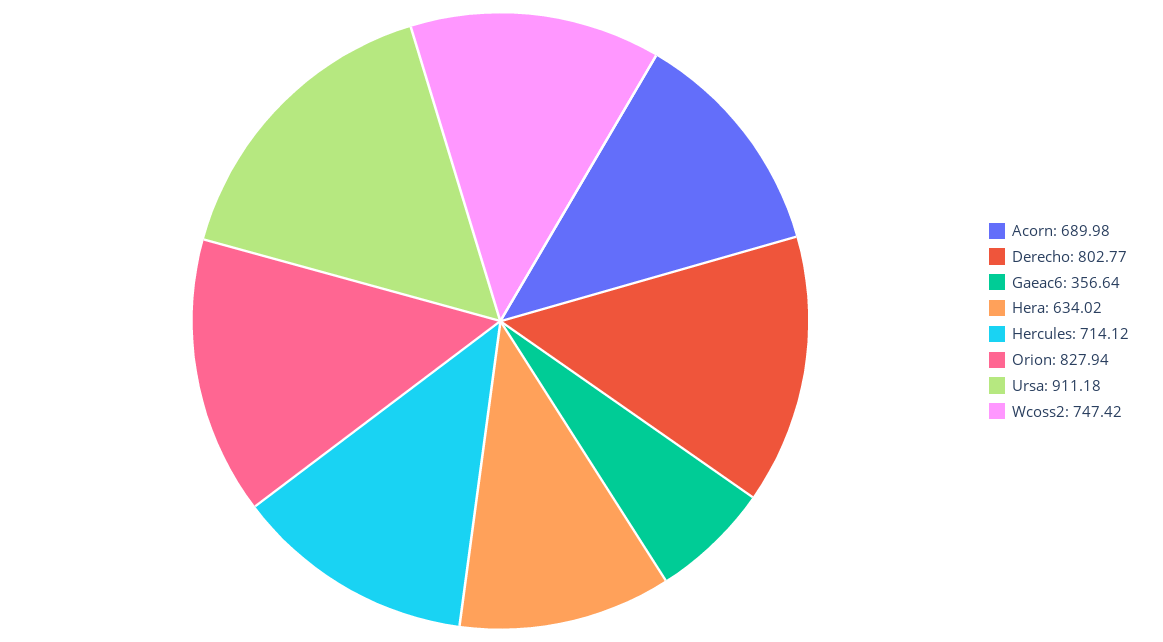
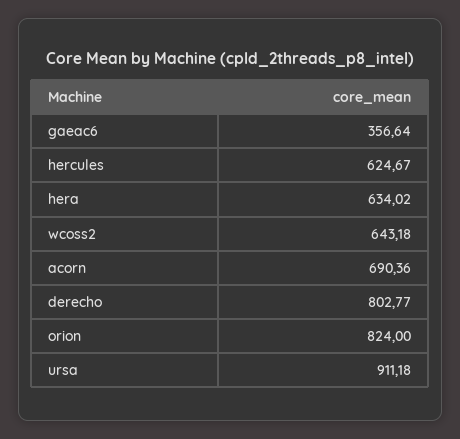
Acorn: 689.98 -> 690.36
Hercules: 714.12 -> 624.67
Orion: 827.94 -> 824
Wcoss2: 747.42 -> 643.18

